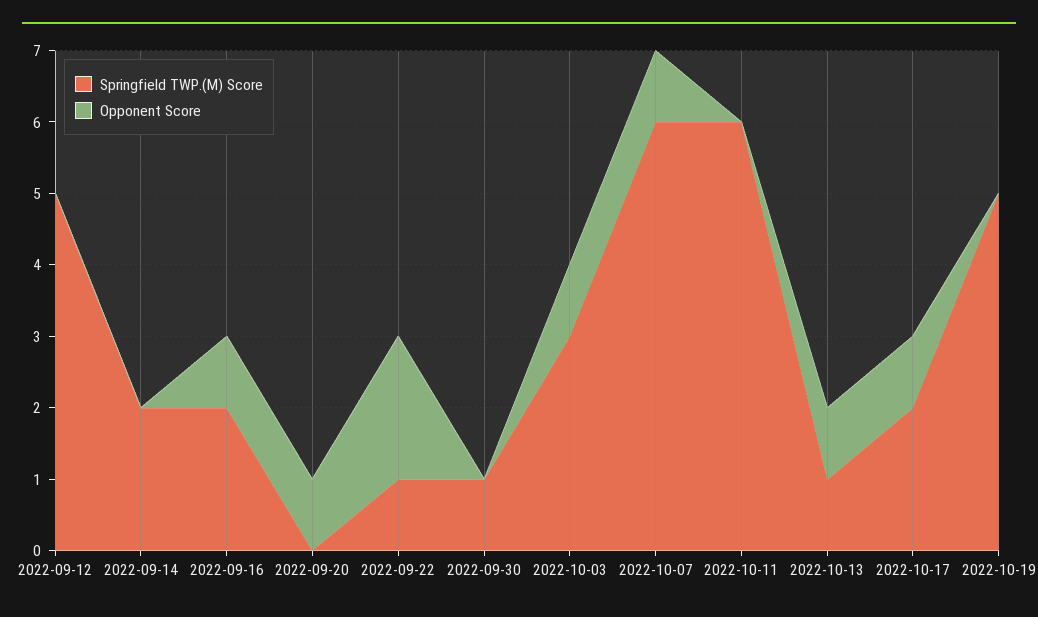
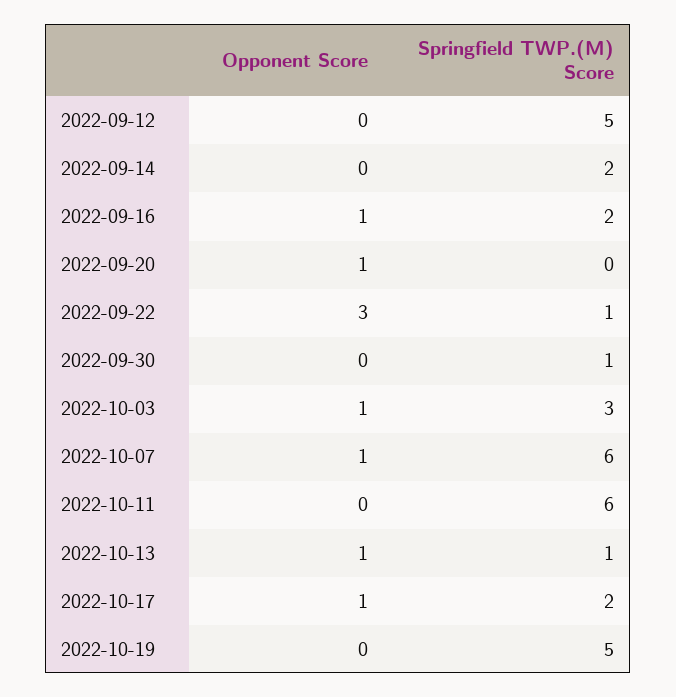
Opponent Score, 2022-09-22: 2 -> 3

